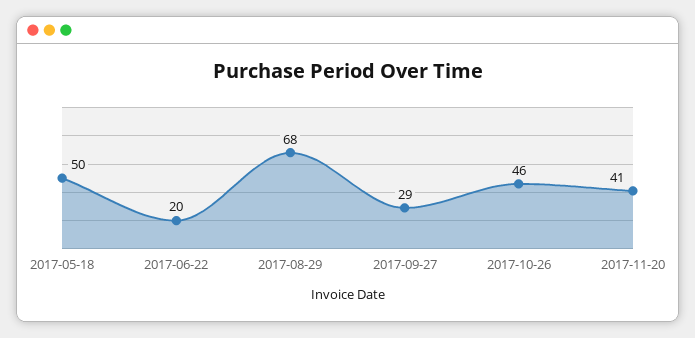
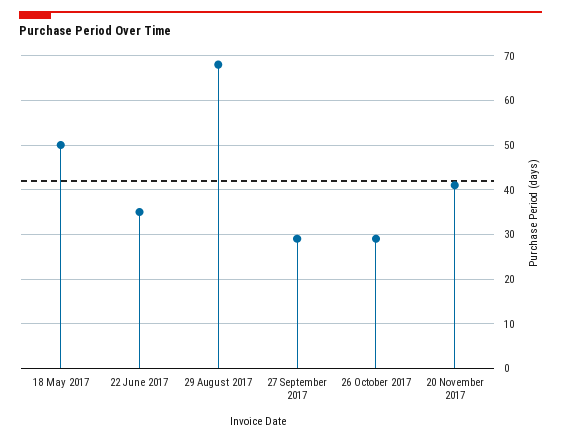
2017-06-22: 20 -> 35
2017-10-26: 46 -> 30

